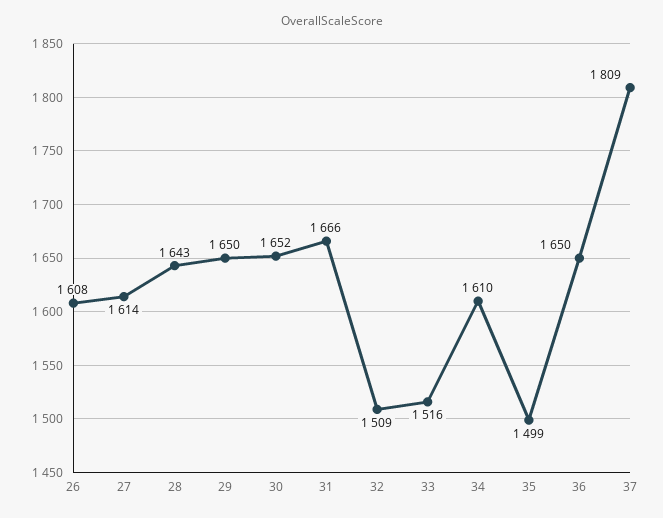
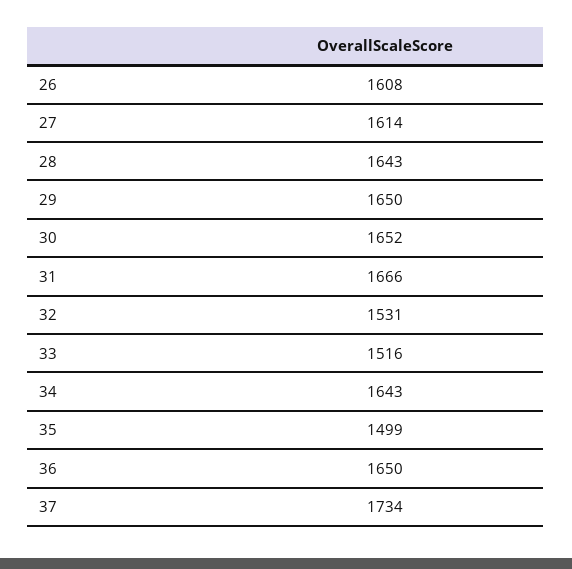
32: 1509 -> 1531
34: 1610 -> 1643
37: 1809 -> 1734

